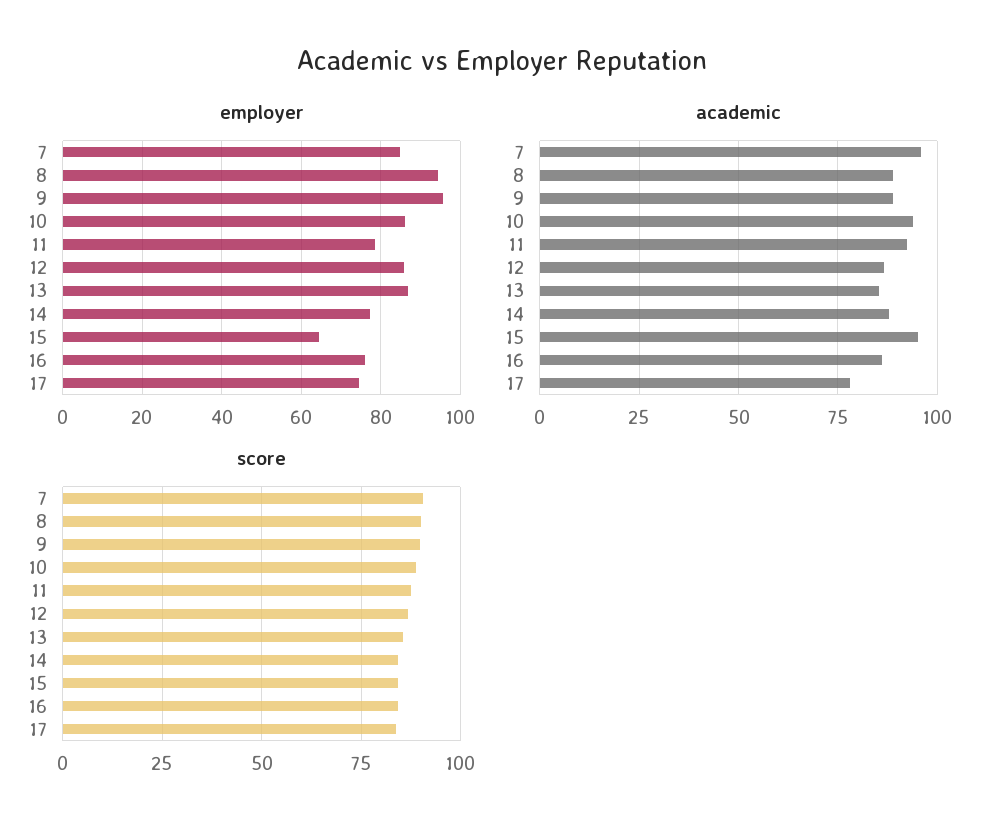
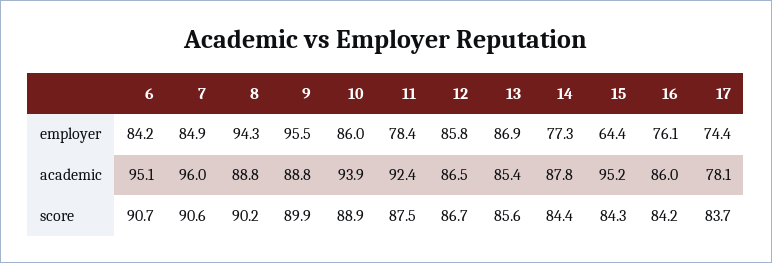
employer, 6: none -> 84.2
academic, 6: none -> 95.1
score, 6: none -> 90.7

